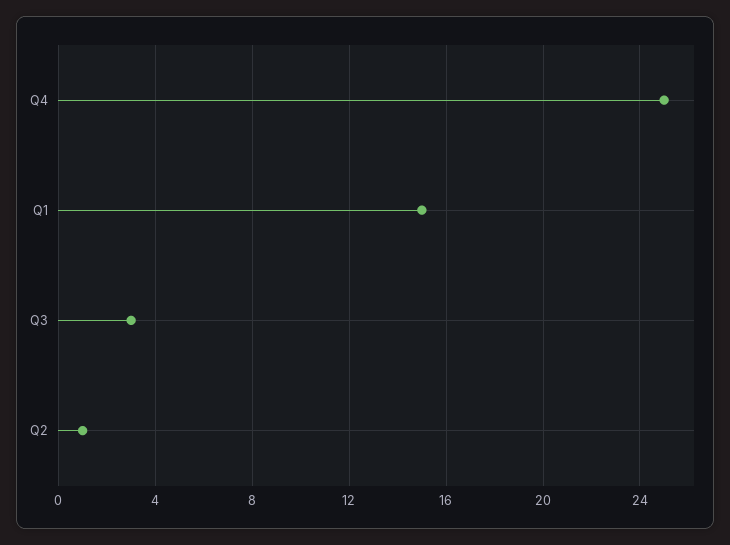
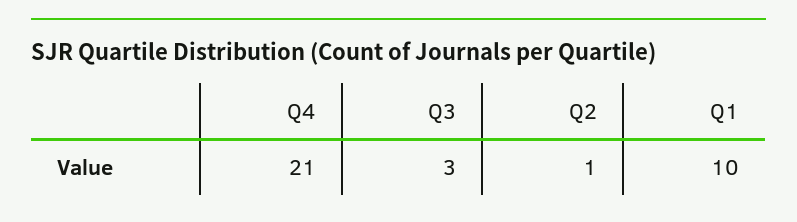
Q4: 25 -> 21
Q1: 15 -> 10

